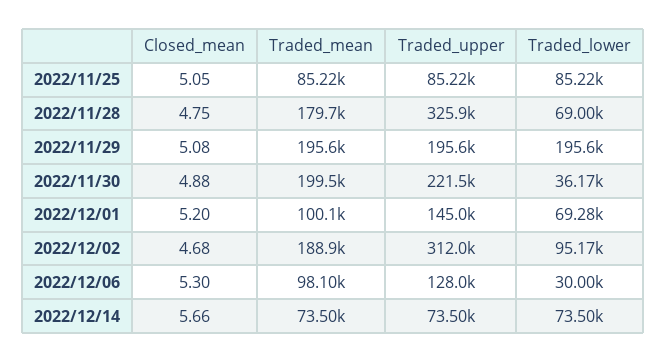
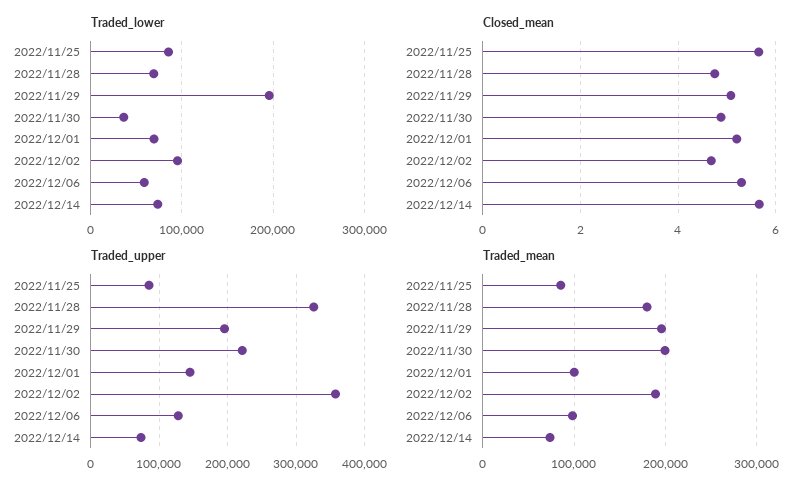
Closed_mean, 2022/11/25: 5.05 -> 5.6
Traded_upper, 2022/12/02: 312000 -> 360000
Traded_lower, 2022/12/06: 30000 -> 60000

